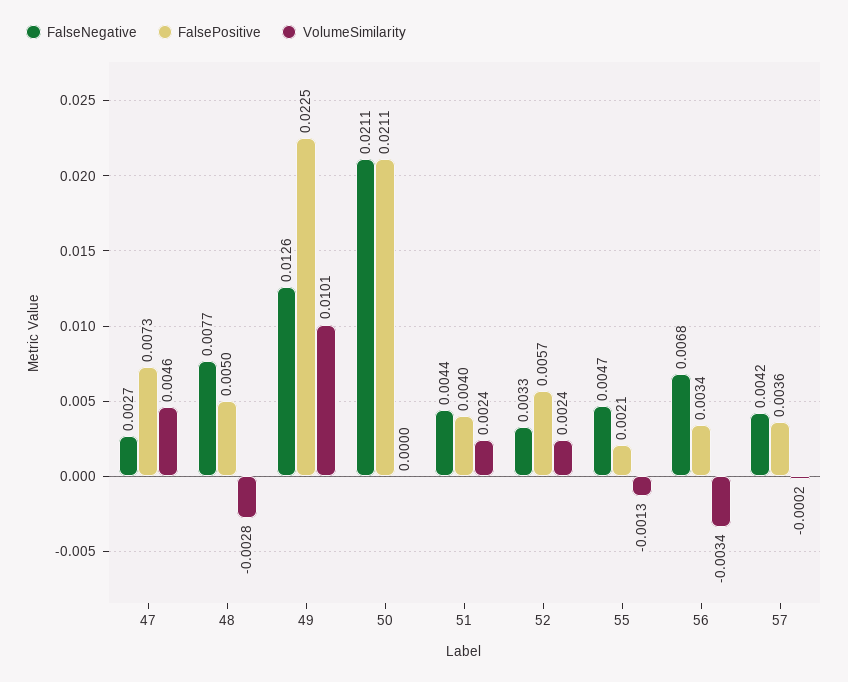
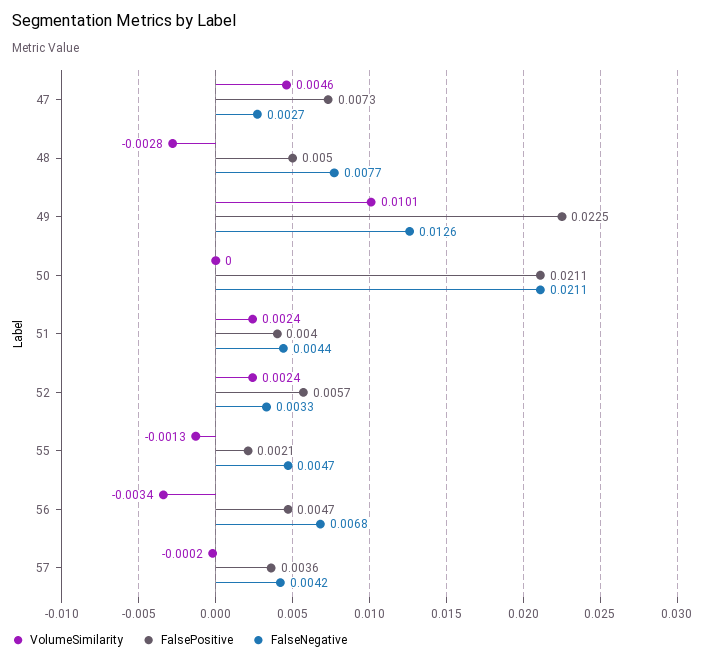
FalsePositive, 56: 0.0034 -> 0.0047

